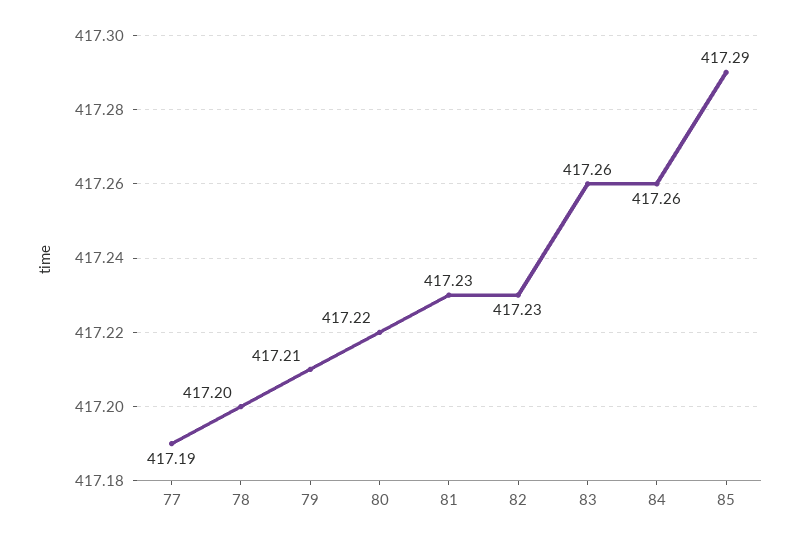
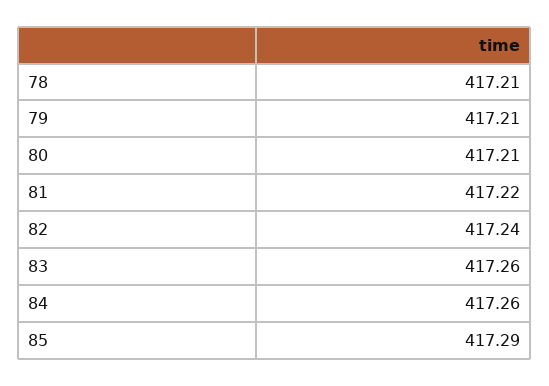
77: 417.19 -> none
78: 417.2 -> 417.21
80: 417.22 -> 417.21
81: 417.23 -> 417.22
82: 417.23 -> 417.24

